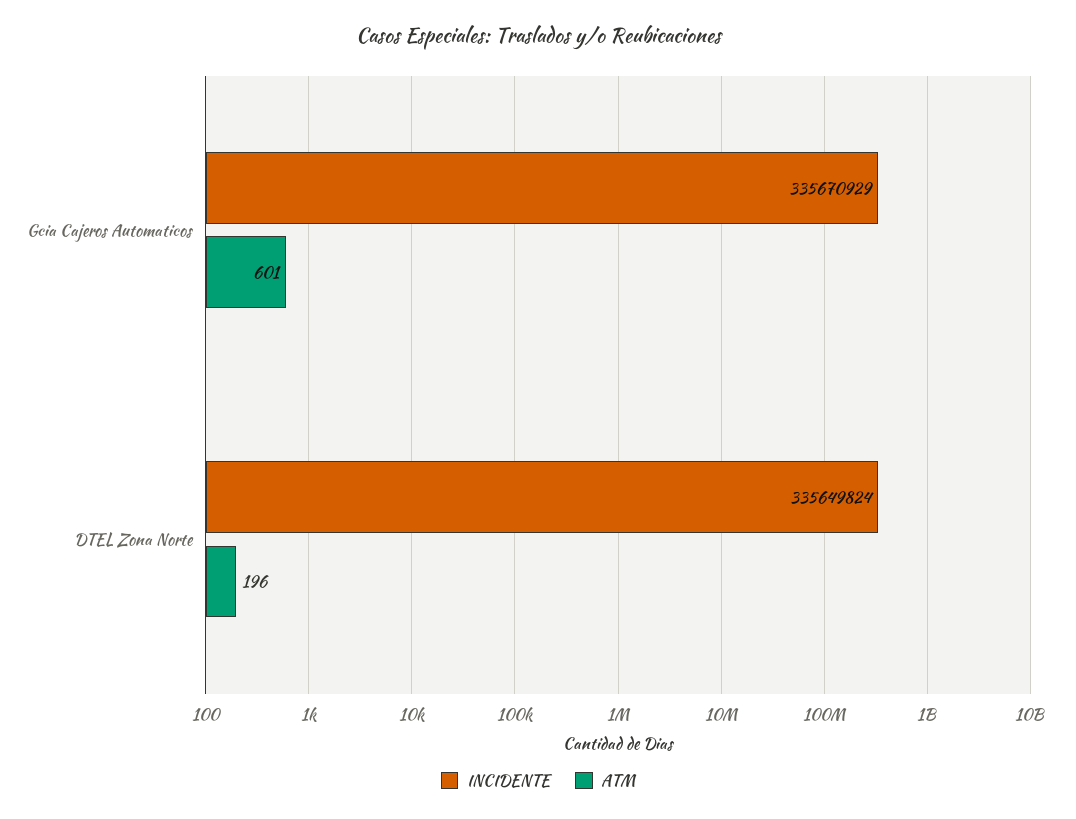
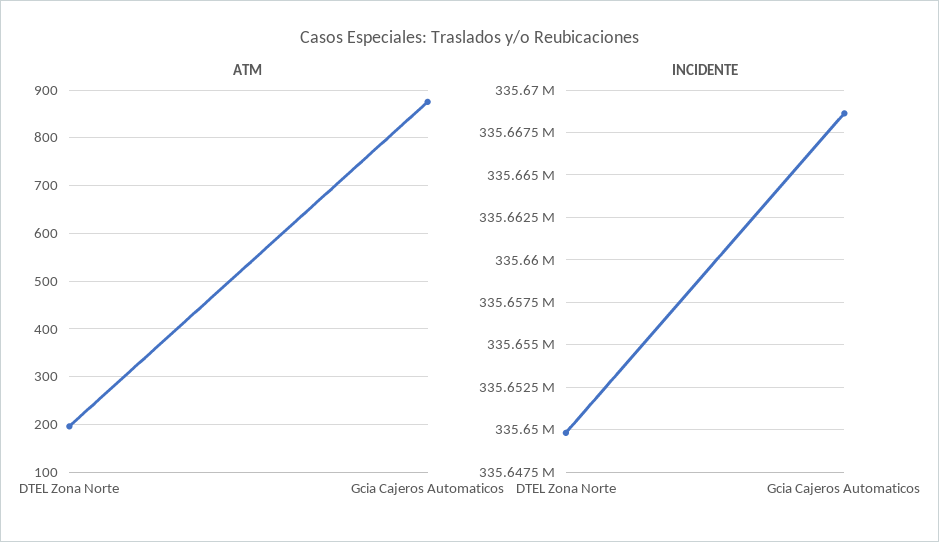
INCIDENTE, Gcia Cajeros Automaticos: 335670929 -> 335668500
ATM, Gcia Cajeros Automaticos: 601 -> 880

